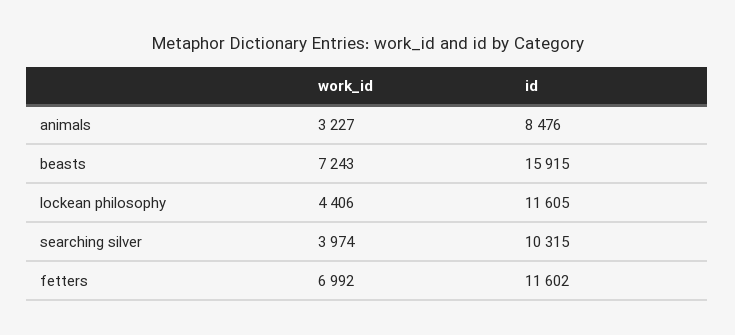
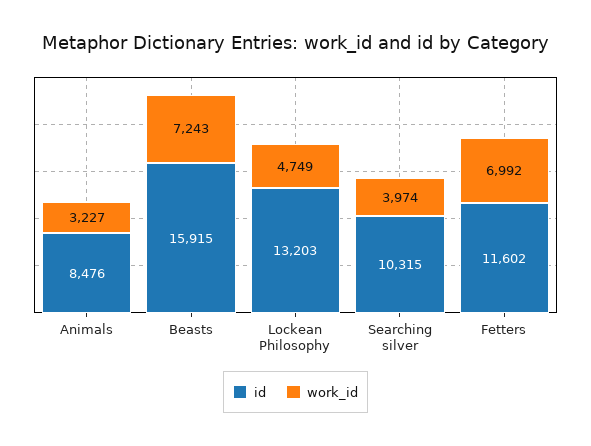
work_id, lockean philosophy: 4406 -> 4749
id, lockean philosophy: 11605 -> 13203

